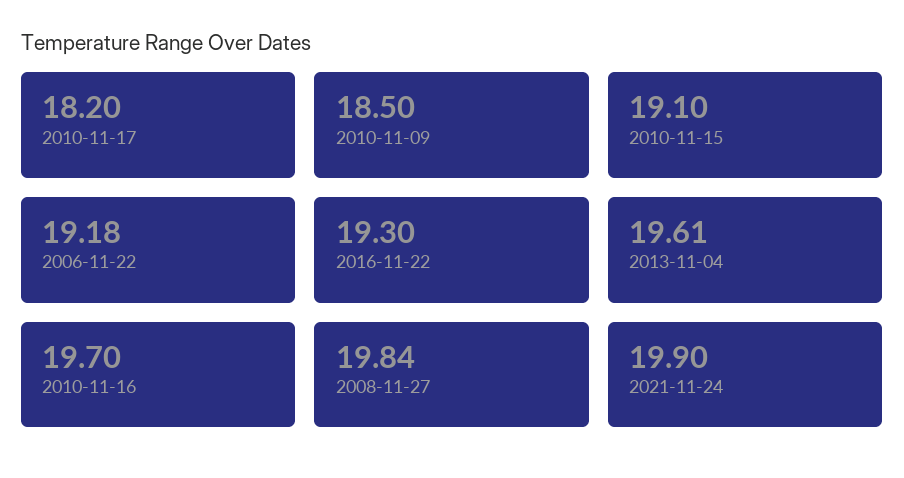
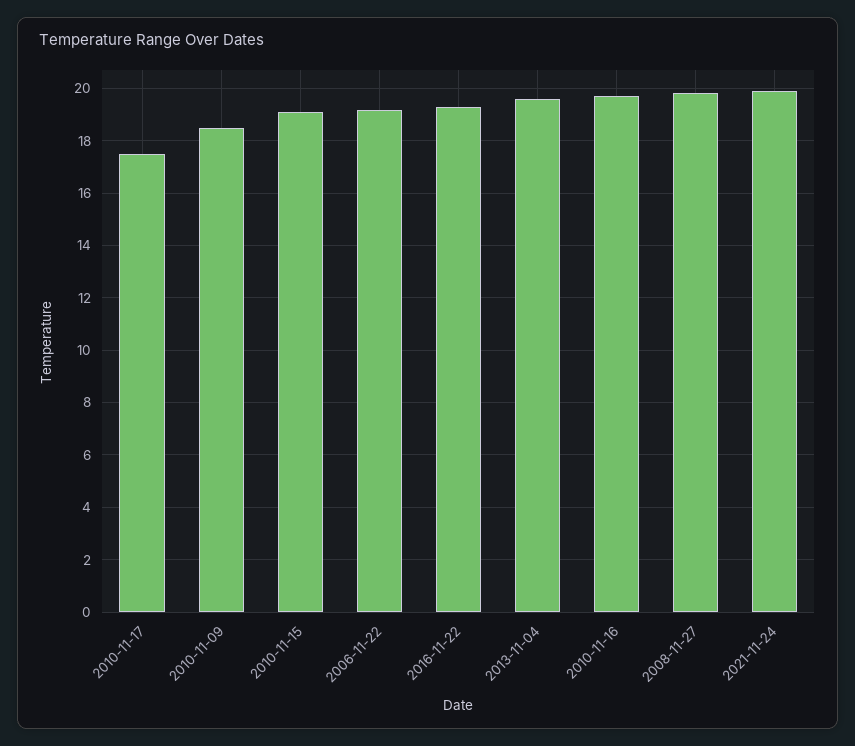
2010-11-17: 18.2 -> 17.5

